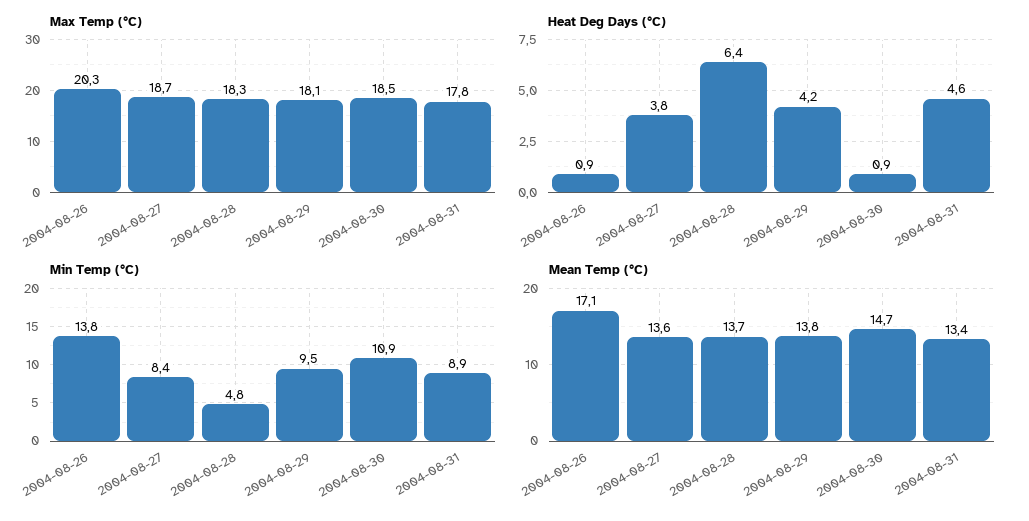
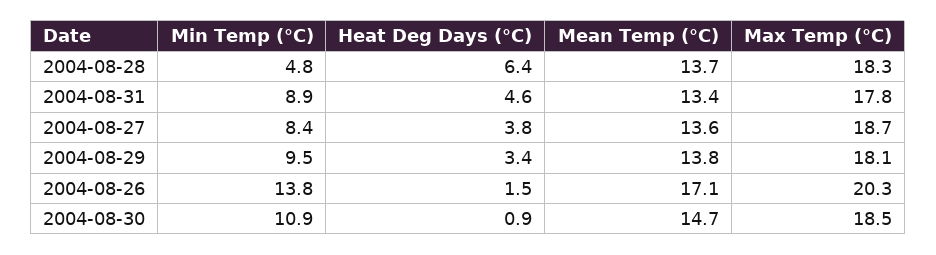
Heat Deg Days (°C), 2004-08-26: 0.9 -> 1.5
Heat Deg Days (°C), 2004-08-29: 4.2 -> 3.4

